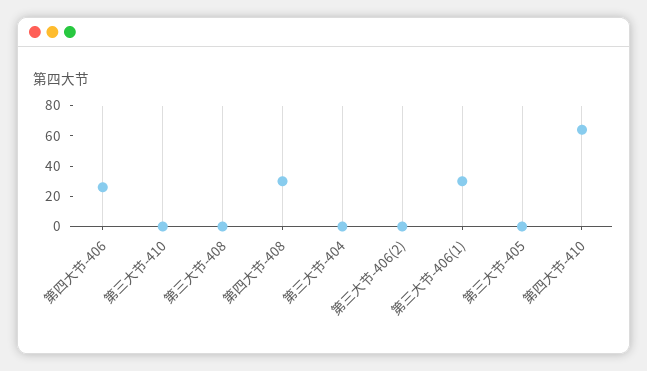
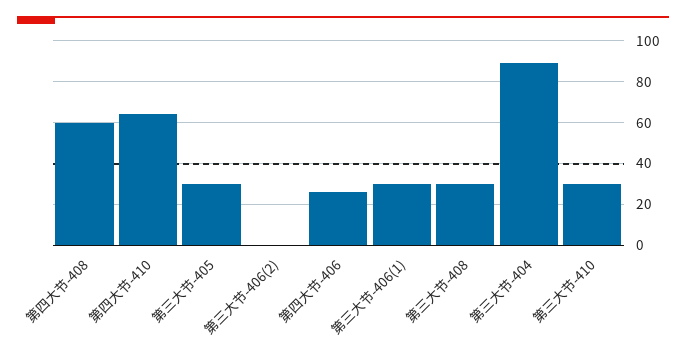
第三大节-410: 0 -> 30
第三大节-408: 0 -> 30
第四大节-408: 30 -> 60
第三大节-404: 0 -> 90
第三大节-405: 0 -> 30

